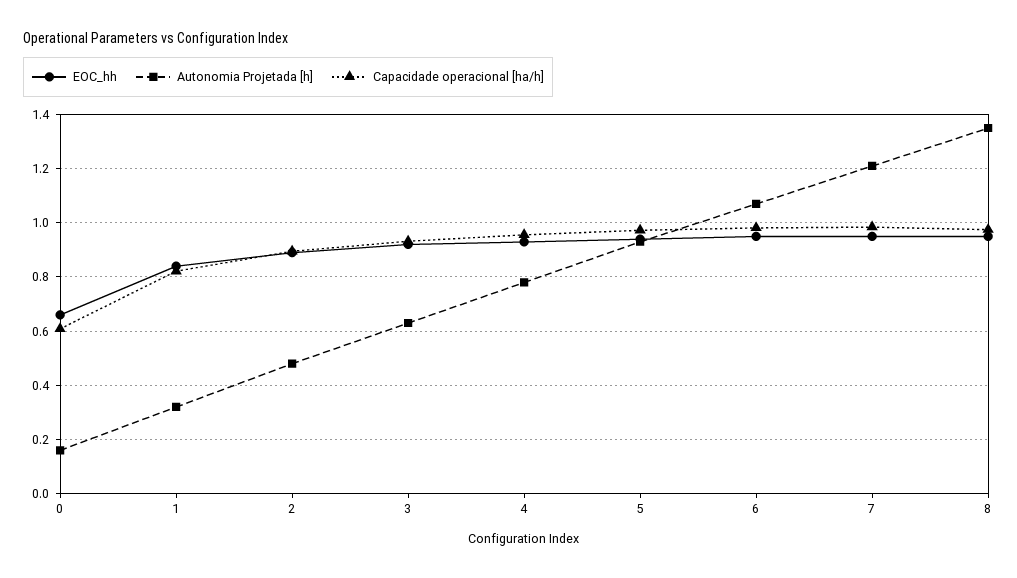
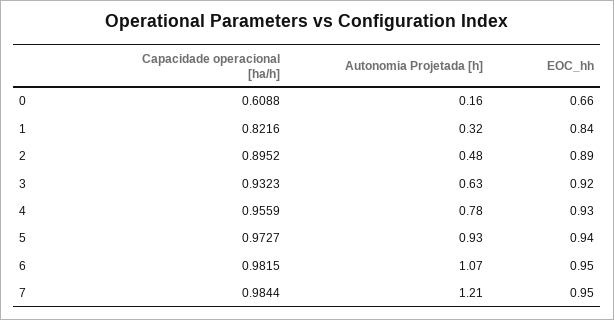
EOC_hh, 8: 0.95 -> none
Autonomia Projetada [h], 8: 1.35 -> none
Capacidade operacional [ha/h], 8: 0.975 -> none

